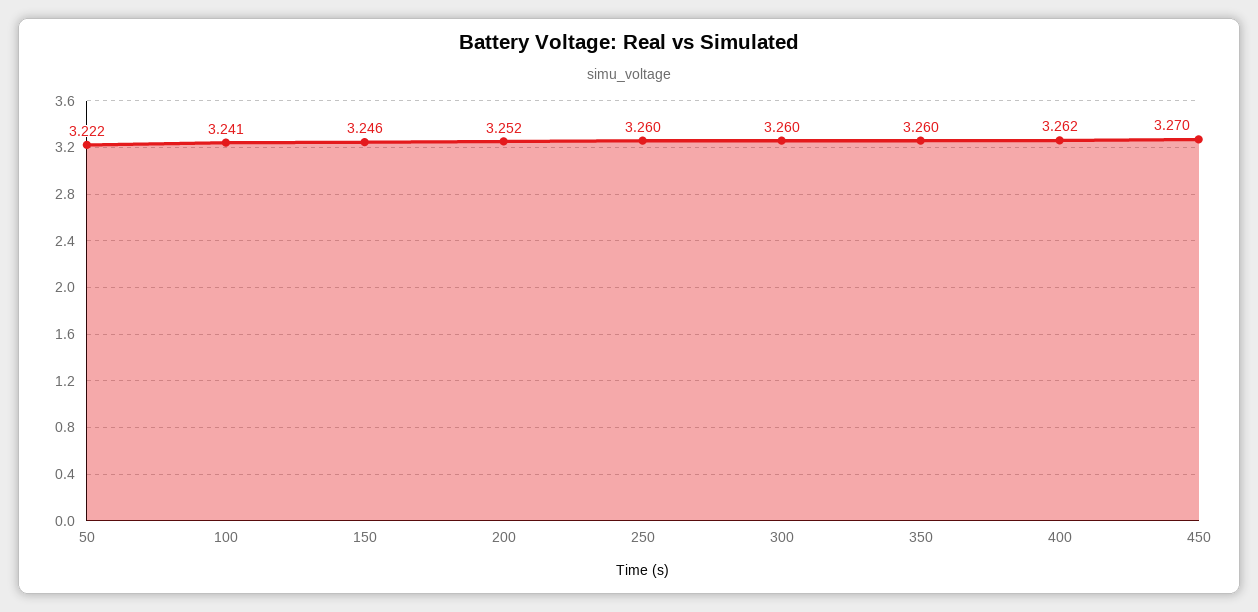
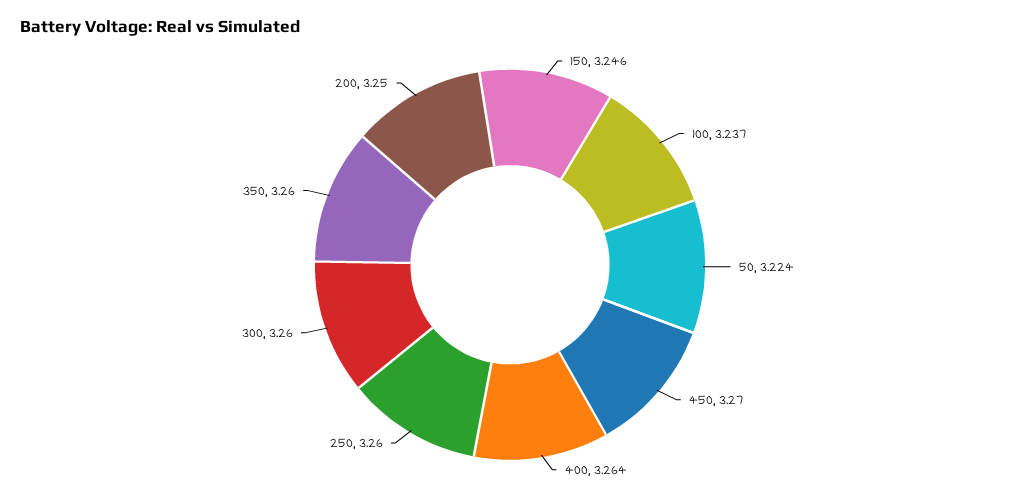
50: 3.222 -> 3.224
100: 3.241 -> 3.237
200: 3.252 -> 3.25
400: 3.262 -> 3.264

